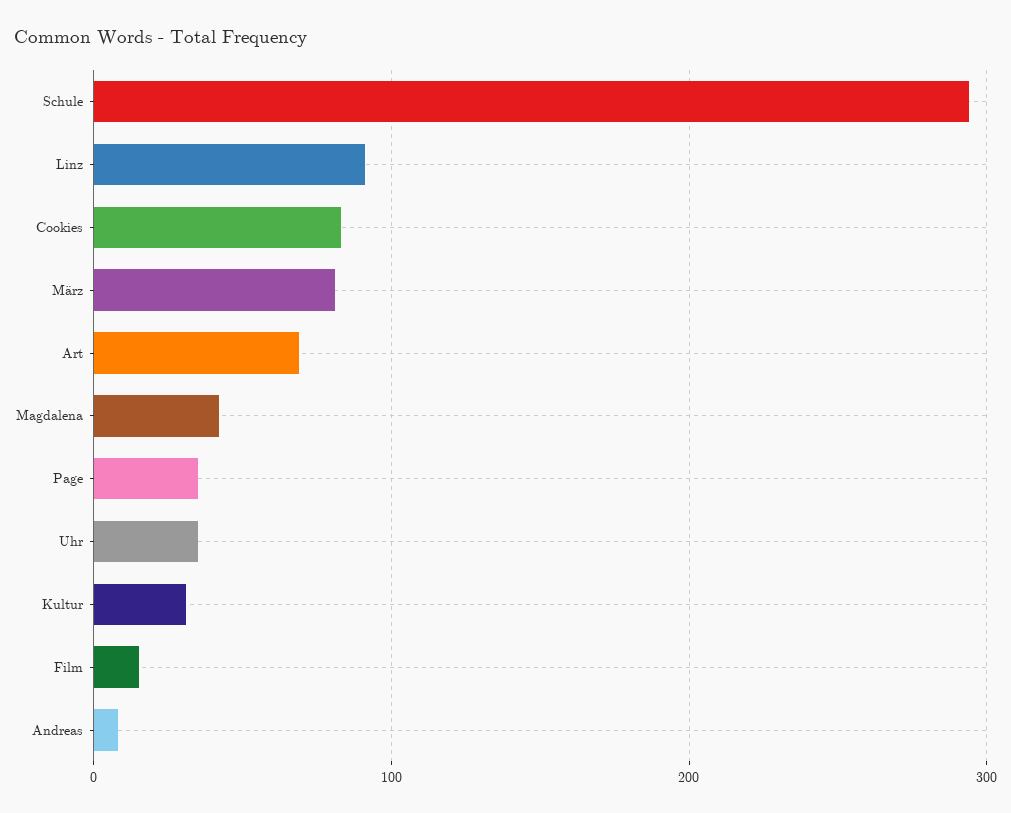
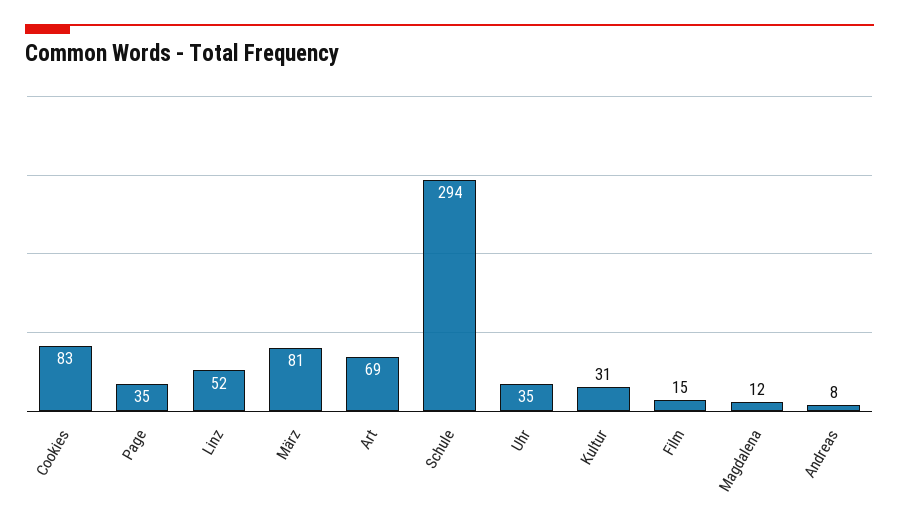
Linz: 90 -> 52
Magdalena: 40 -> 12

